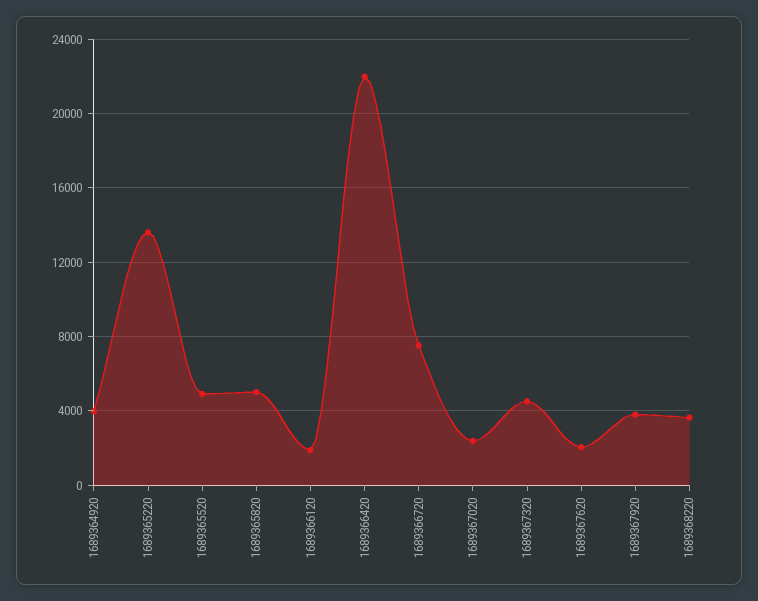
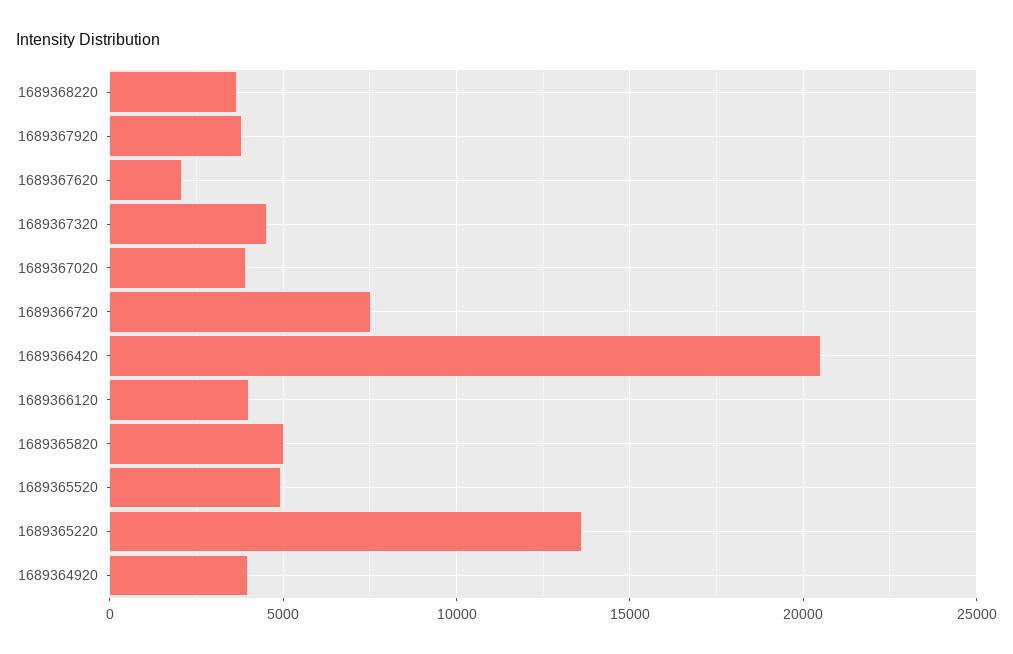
1689366120: 2000 -> 4000
1689366420: 22000 -> 20500
1689367020: 2500 -> 4000

